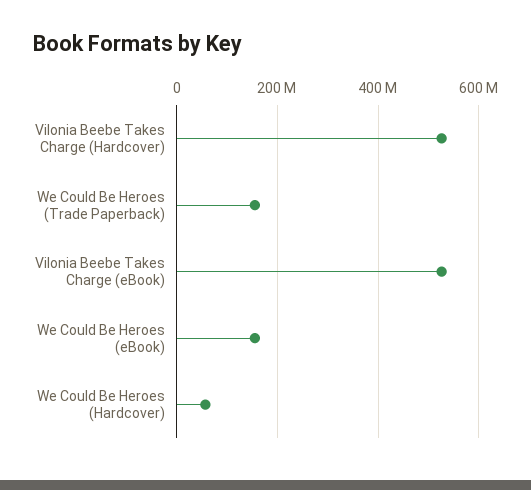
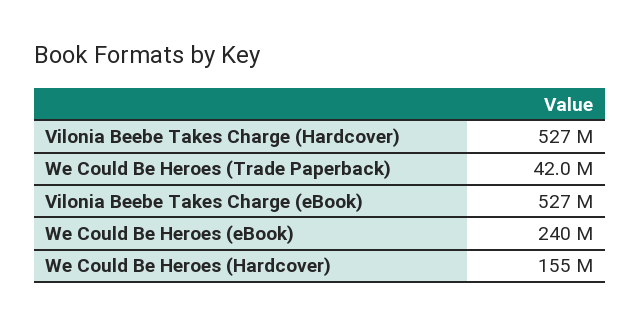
We Could Be Heroes (Trade Paperback): 160000000 -> 42000000
We Could Be Heroes (eBook): 160000000 -> 240000000
We Could Be Heroes (Hardcover): 60000000 -> 155000000

